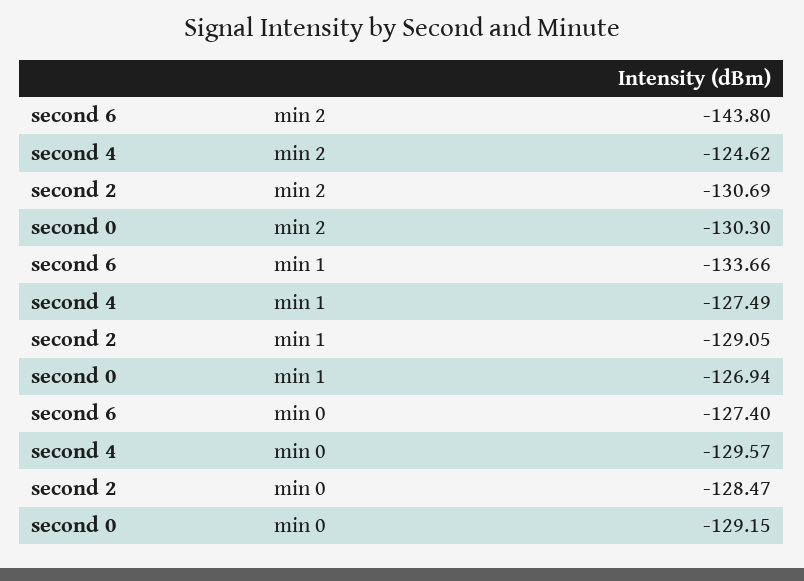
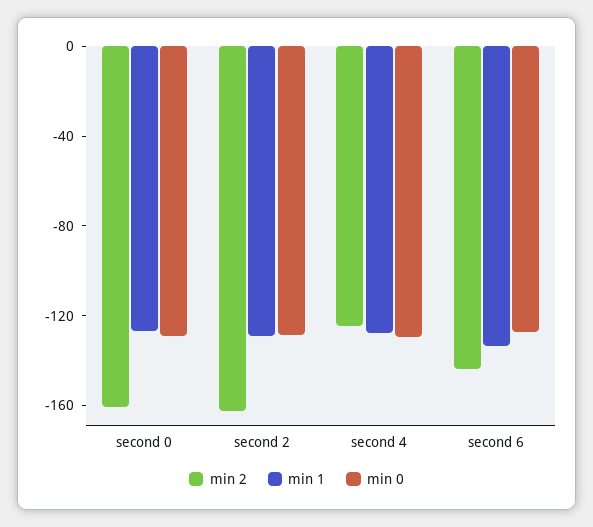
min 2, second 2: -130.69 -> -160
min 2, second 0: -130.3 -> -160

